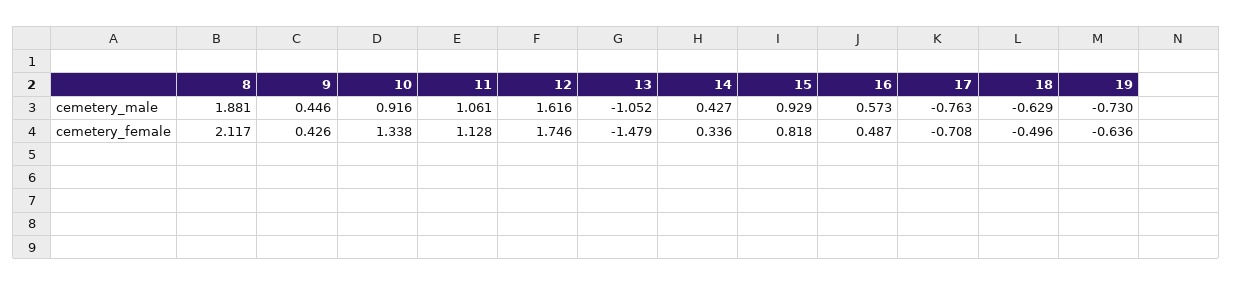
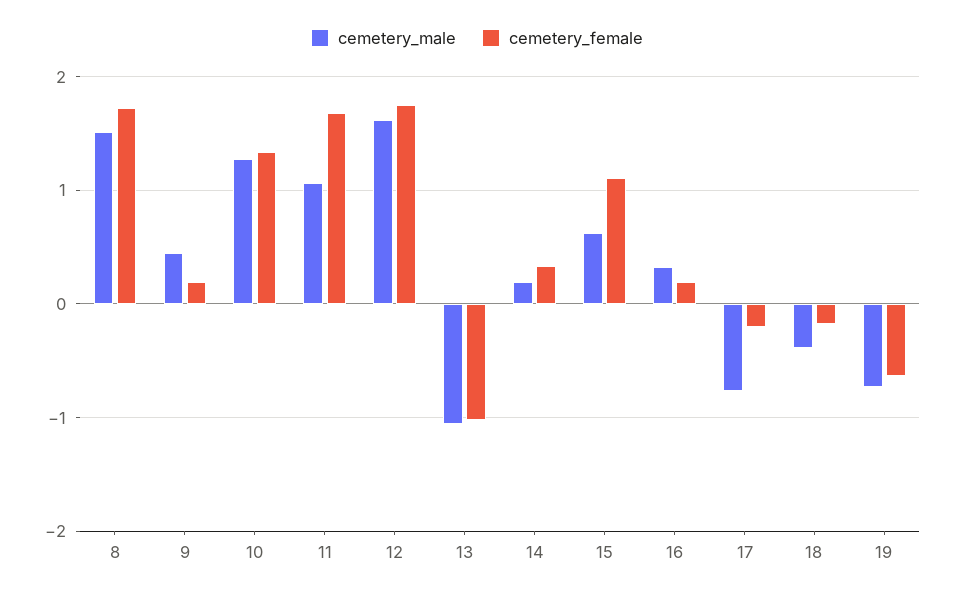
cemetery_male, 8: 1.881 -> 1.5
cemetery_male, 10: 0.916 -> 1.3
cemetery_male, 14: 0.427 -> 0.2
cemetery_male, 15: 0.929 -> 0.6
cemetery_male, 16: 0.573 -> 0.3
cemetery_male, 18: -0.629 -> -0.4
cemetery_female, 8: 2.117 -> 1.7
cemetery_female, 9: 0.426 -> 0.2
cemetery_female, 11: 1.128 -> 1.7
cemetery_female, 13: -1.479 -> -1
cemetery_female, 15: 0.818 -> 1.1
cemetery_female, 16: 0.487 -> 0.2
cemetery_female, 17: -0.708 -> -0.2
cemetery_female, 18: -0.496 -> -0.2

